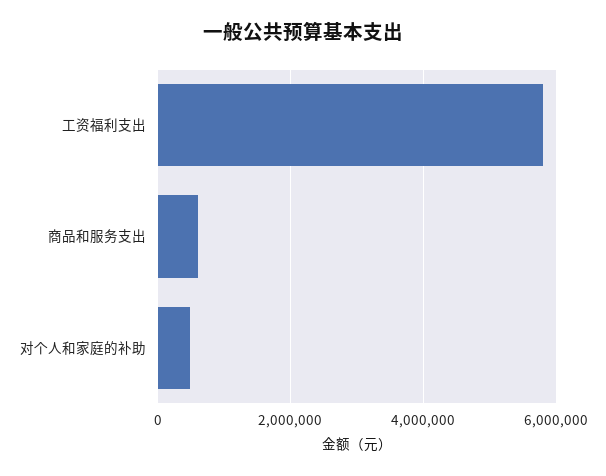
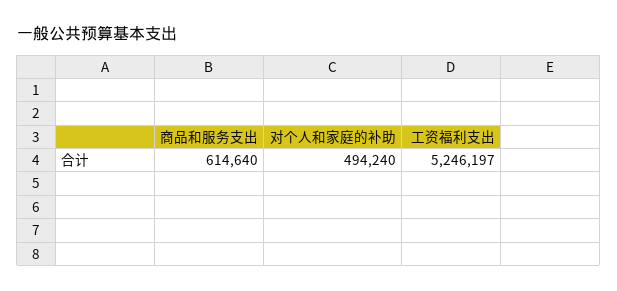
工资福利支出: 5800000 -> 5246197

